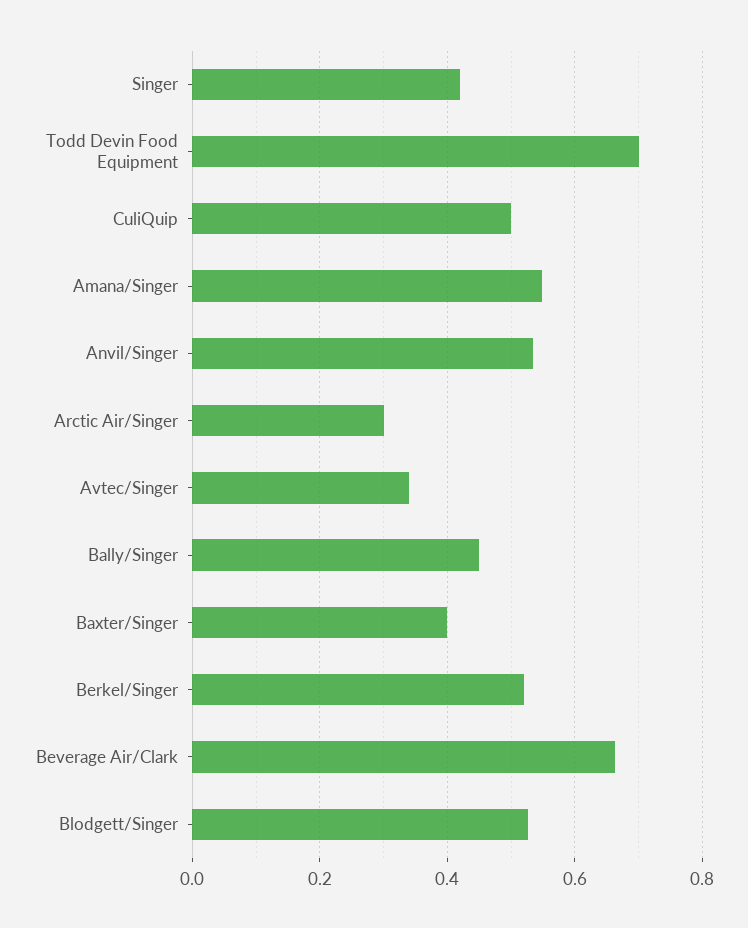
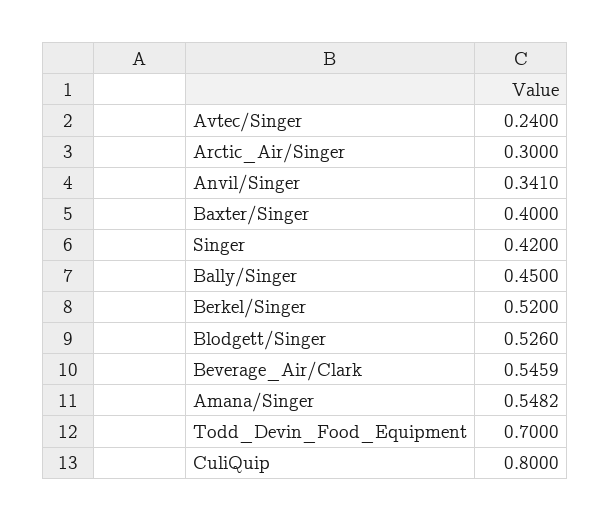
CuliQuip: 0.5 -> 0.8
Anvil/Singer: 0.54 -> 0.341
Avtec/Singer: 0.34 -> 0.24
Beverage Air/Clark: 0.66 -> 0.5459

